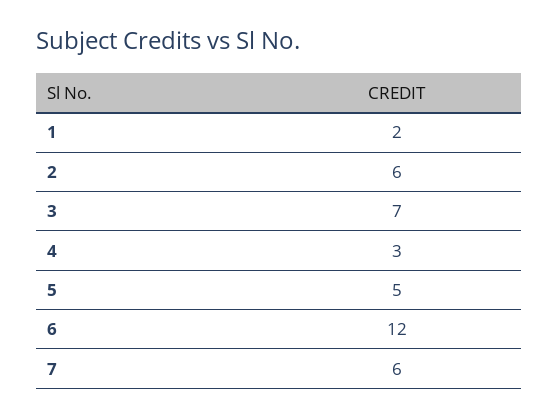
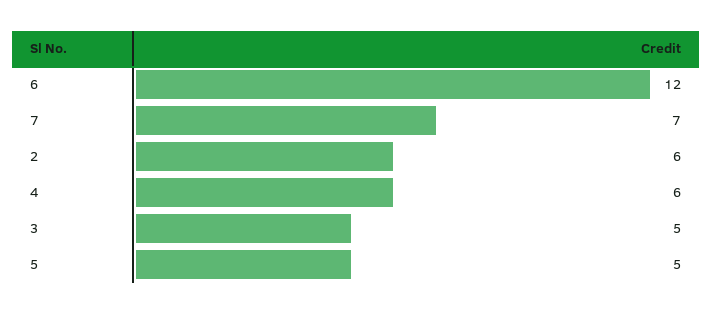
1: 2 -> none
3: 7 -> 5
4: 3 -> 6
7: 6 -> 7

